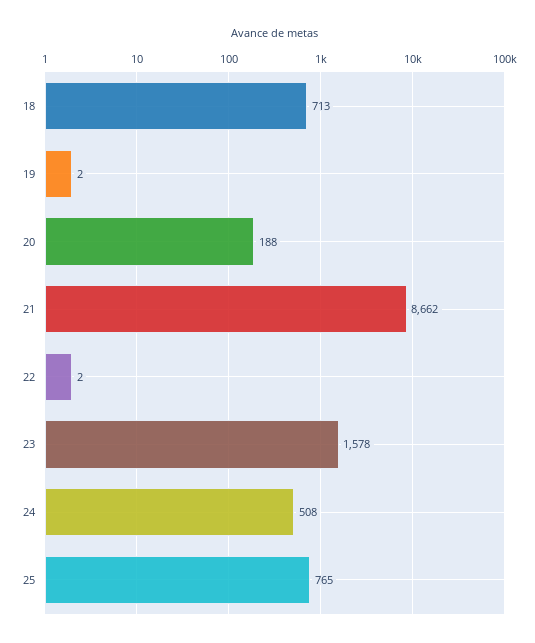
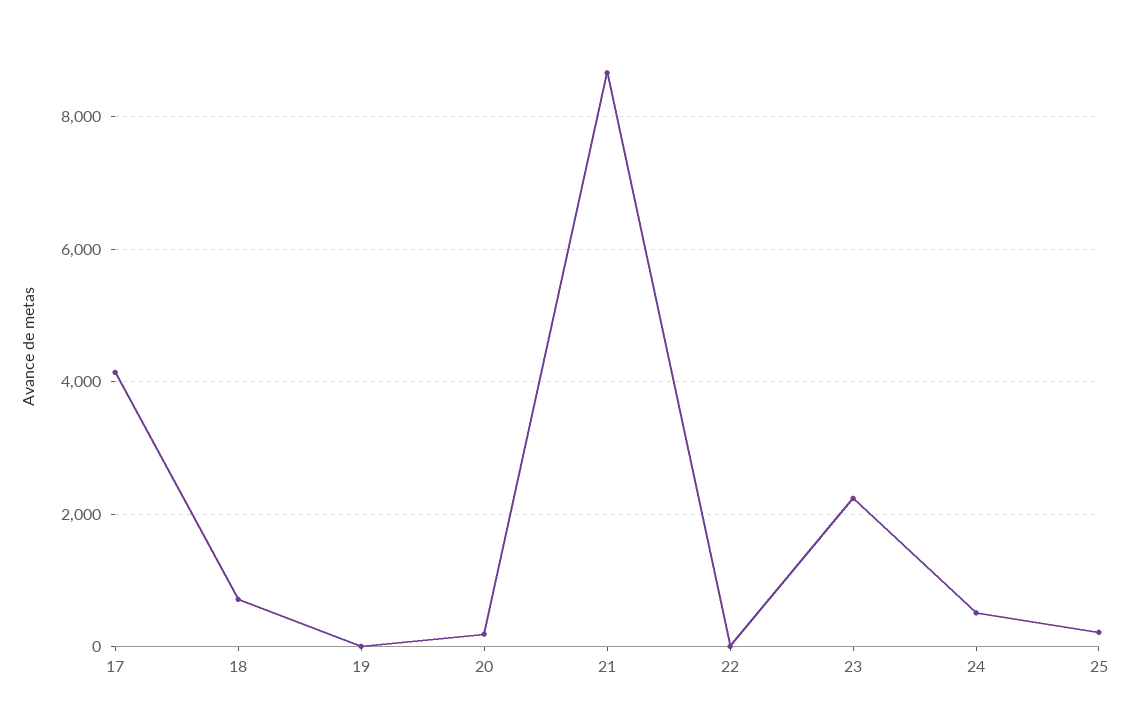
23: 1578 -> 2200
25: 765 -> 200
17: none -> 4200

